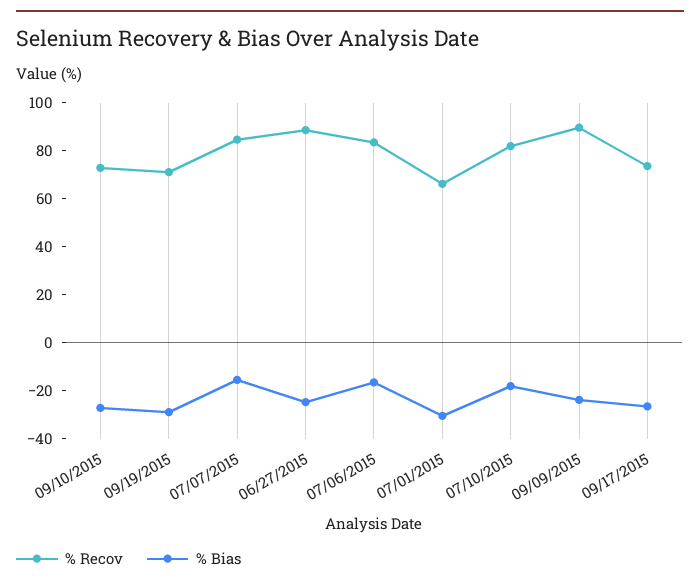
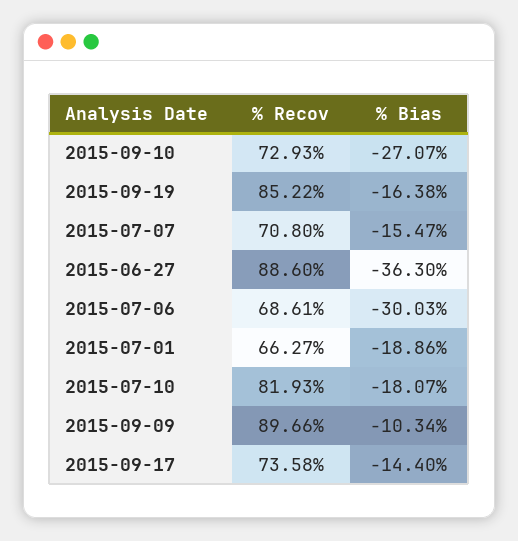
% Recov, 09/19/2015: 70 -> 85.22
% Bias, 09/19/2015: -30 -> -16.38
% Recov, 07/07/2015: 85 -> 70.8
% Bias, 06/27/2015: -25 -> -36.3
% Recov, 07/06/2015: 85 -> 68.61
% Bias, 07/06/2015: -15 -> -30.03
% Bias, 07/01/2015: -30 -> -18.86
% Bias, 09/09/2015: -25 -> -10.34
% Bias, 09/17/2015: -25 -> -14.4

